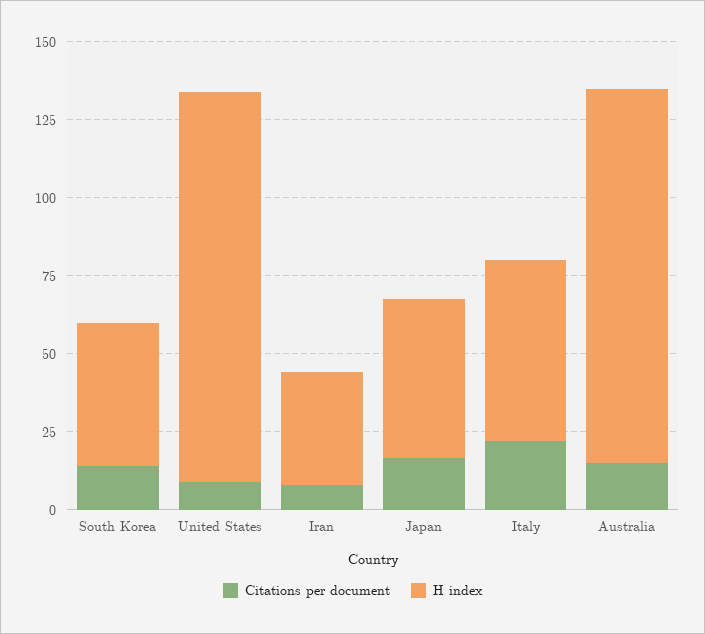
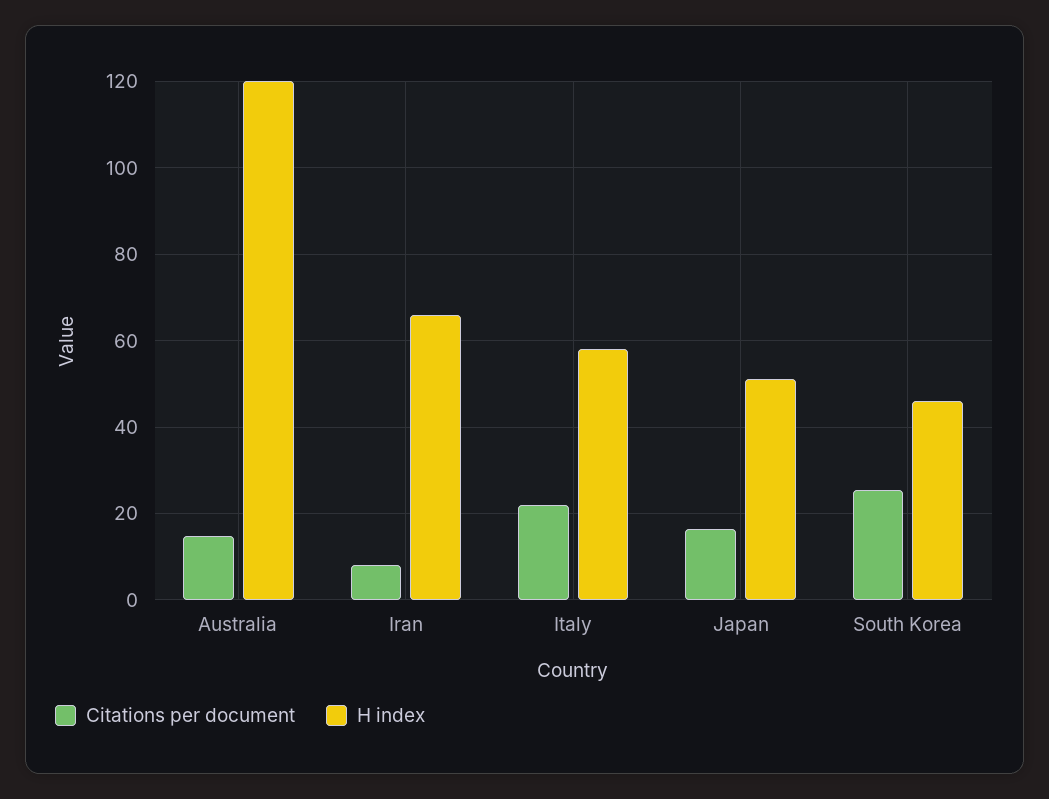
Citations per document, South Korea: 15 -> 26
Citations per document, United States: 10 -> none
H index, United States: 125 -> none
H index, Iran: 35 -> 66

